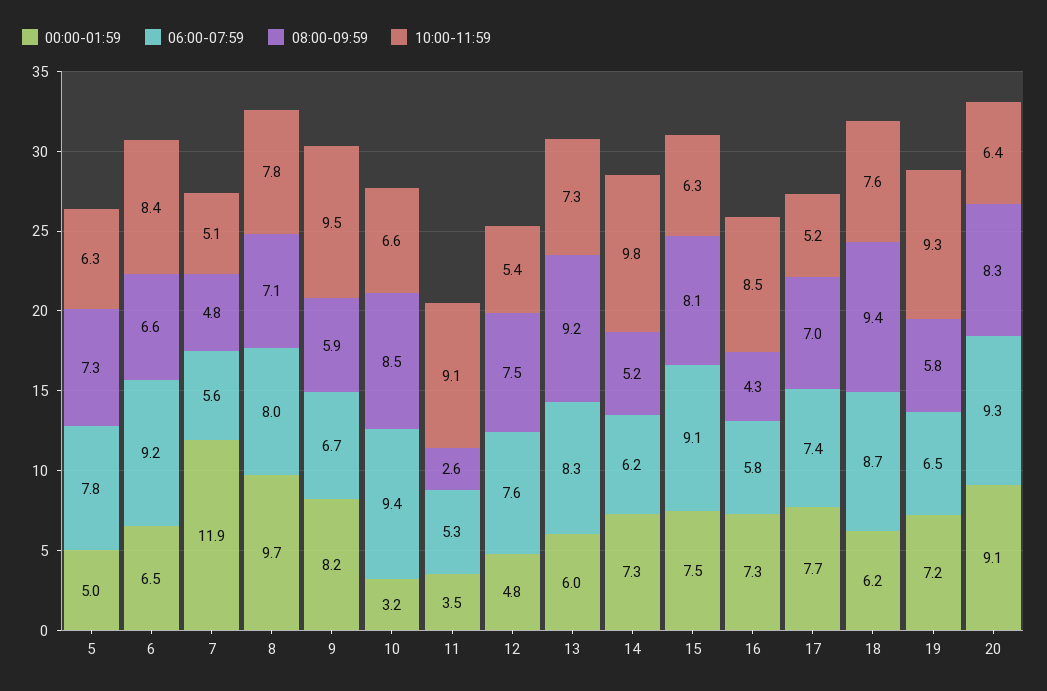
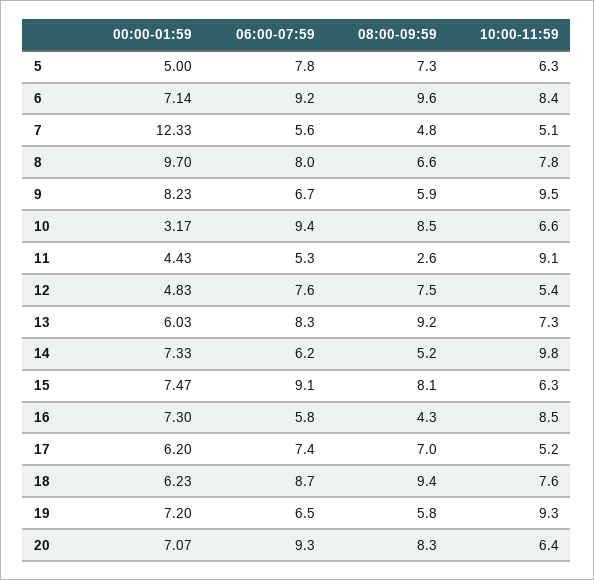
00:00-01:59, 6: 6.5 -> 7.14
08:00-09:59, 6: 6.6 -> 9.6
00:00-01:59, 7: 11.9 -> 12.33
08:00-09:59, 8: 7.1 -> 6.6
00:00-01:59, 11: 3.5 -> 4.43
00:00-01:59, 17: 7.7 -> 6.2
00:00-01:59, 20: 9.1 -> 7.07

